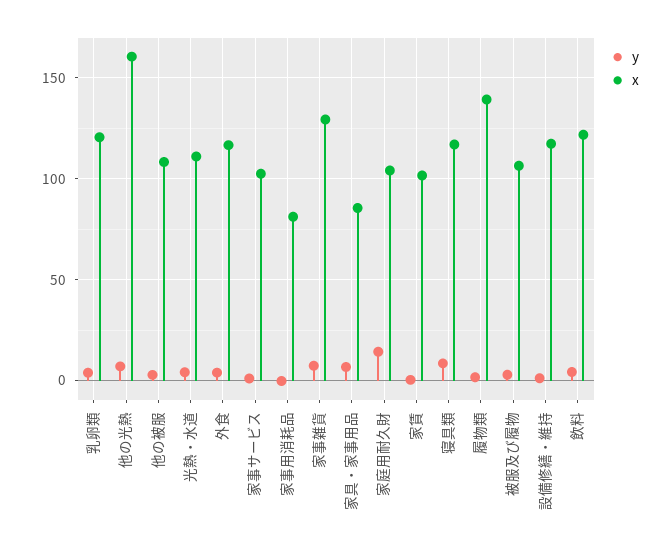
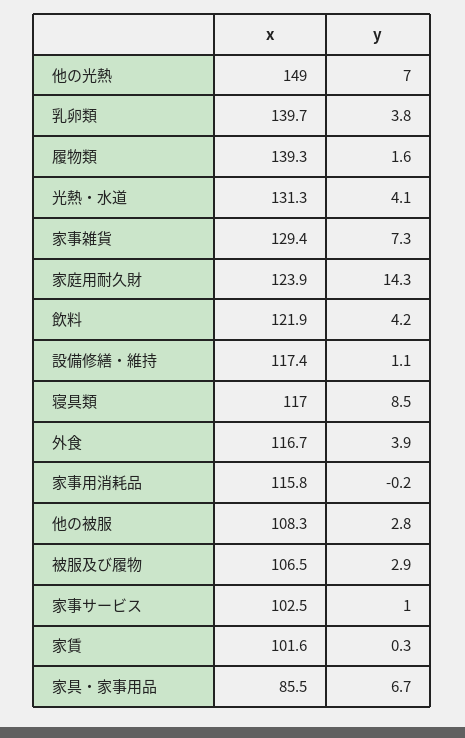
x, 乳卵類: 120 -> 139.7
x, 他の光熱: 160 -> 149
x, 光熱・水道: 110 -> 131.3
x, 家事用消耗品: 80 -> 115.8
x, 家庭用耐久財: 105 -> 123.9

